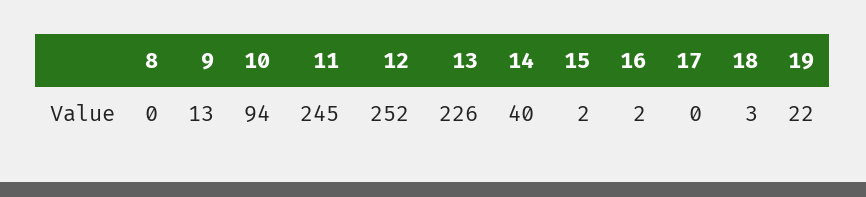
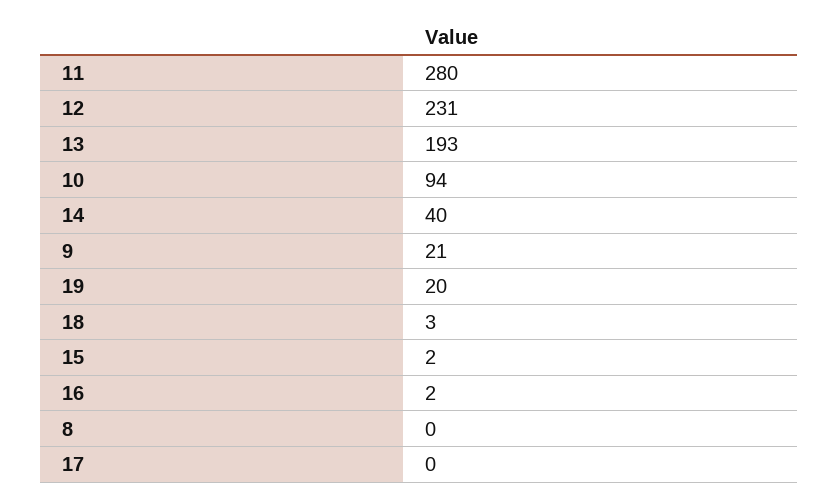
9: 13 -> 21
11: 245 -> 280
12: 252 -> 231
13: 226 -> 193
19: 22 -> 20

